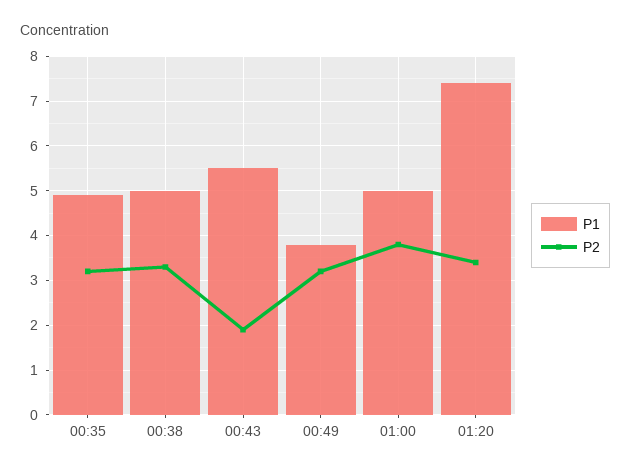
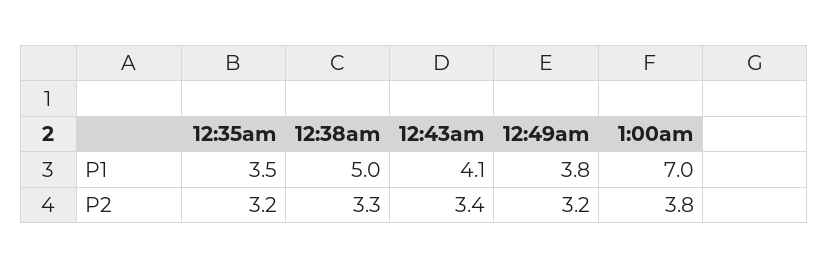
P1, 00:35: 5 -> 3.5
P1, 00:43: 5.5 -> 4.1
P2, 00:43: 2 -> 3.4
P1, 01:00: 5 -> 7
P1, 01:20: 7.5 -> none
P2, 01:20: 3.5 -> none

